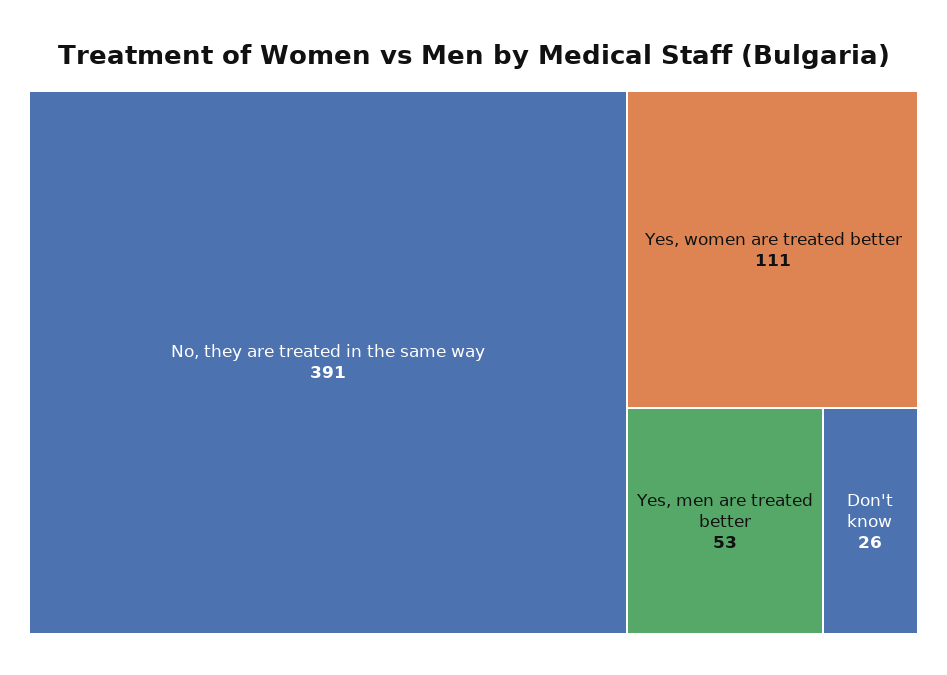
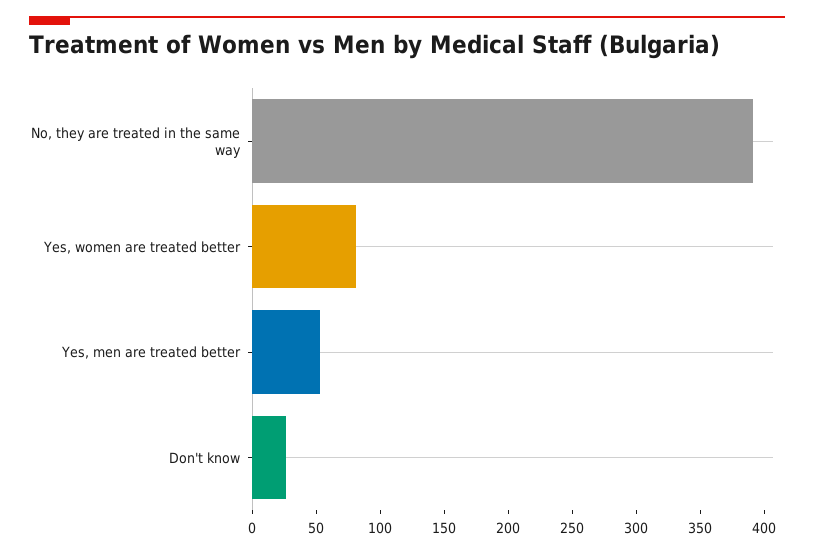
Yes, women are treated better: 111 -> 80

